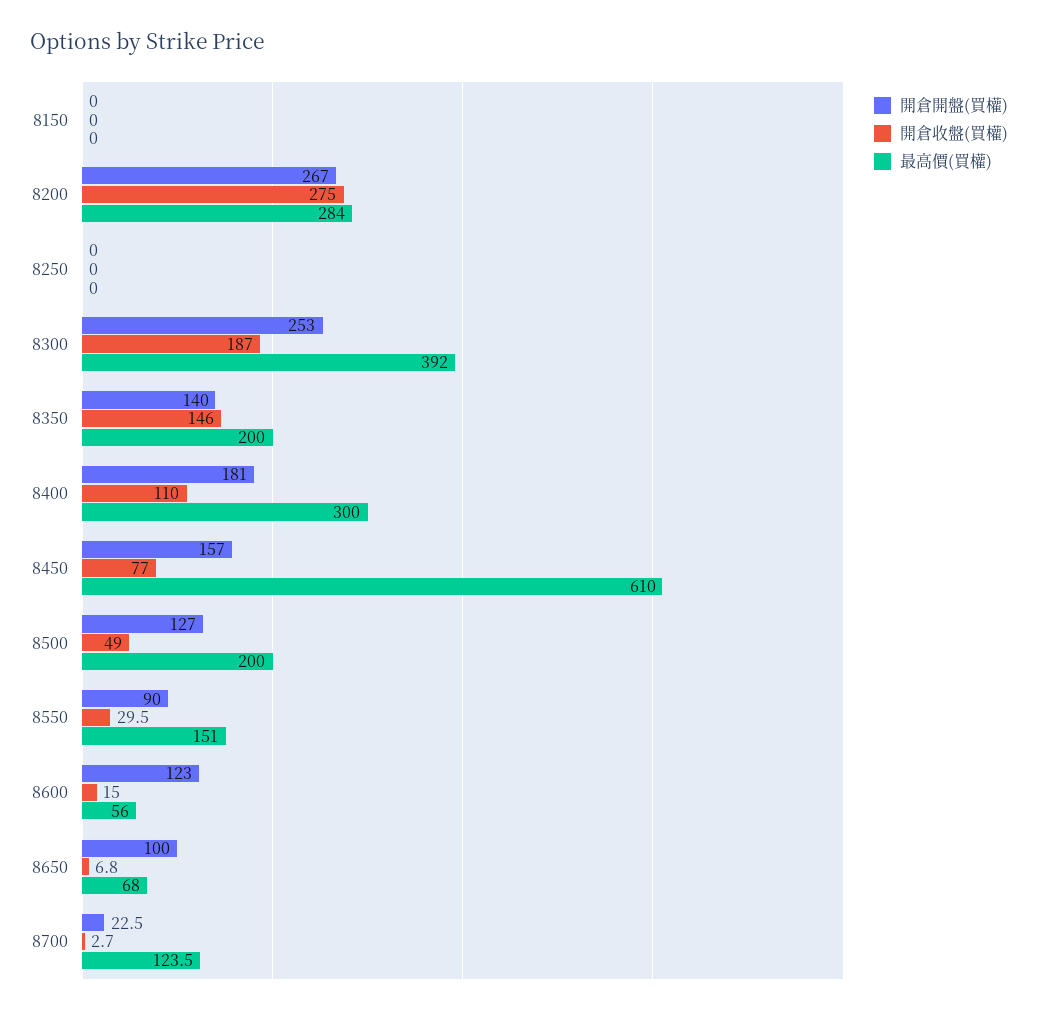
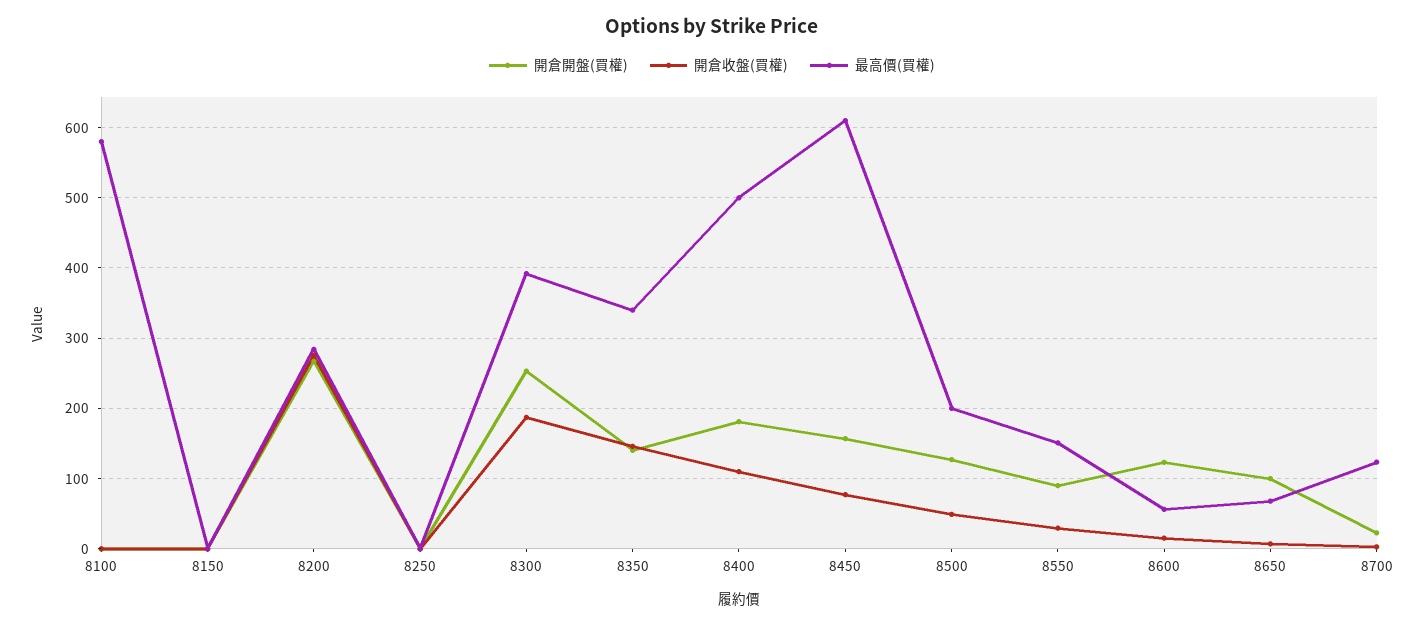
最高價(買權), 8350: 200 -> 340
最高價(買權), 8400: 300 -> 500
開倉開盤(買權), 8100: none -> 0
開倉收盤(買權), 8100: none -> 0
最高價(買權), 8100: none -> 580

